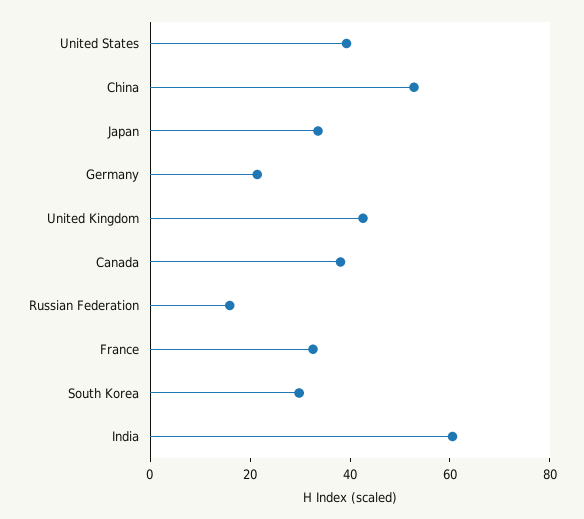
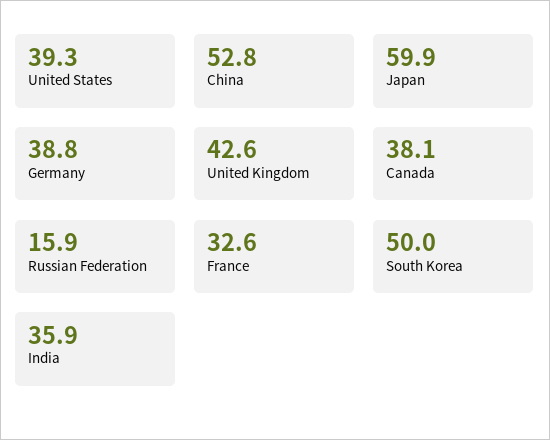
Japan: 35 -> 59.9
Germany: 20 -> 38.8
South Korea: 30 -> 50
India: 60 -> 35.9

